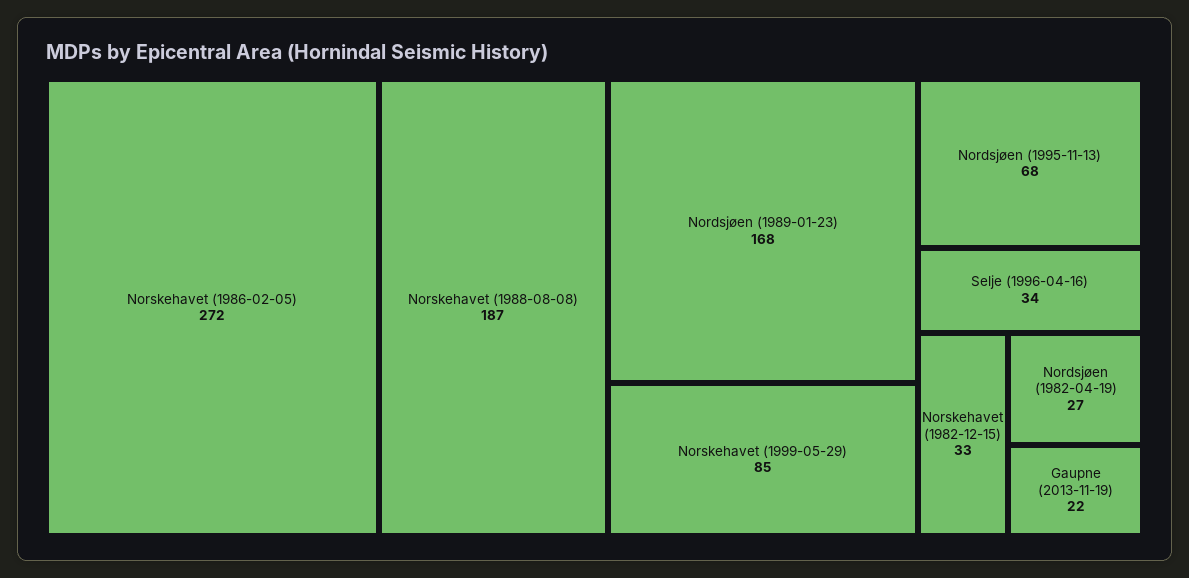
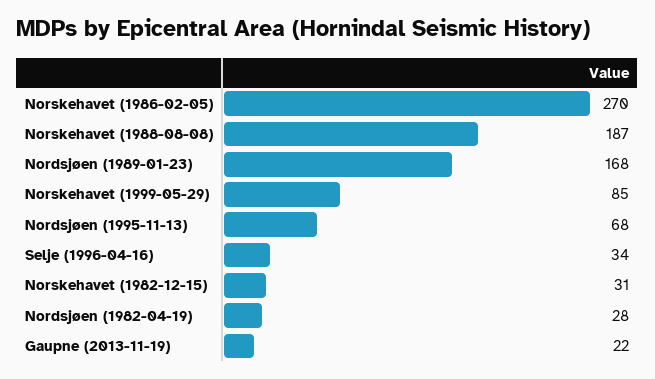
Norskehavet (1986-02-05): 272 -> 270
Norskehavet (1982-12-15): 33 -> 31
Nordsjøen (1982-04-19): 27 -> 28

